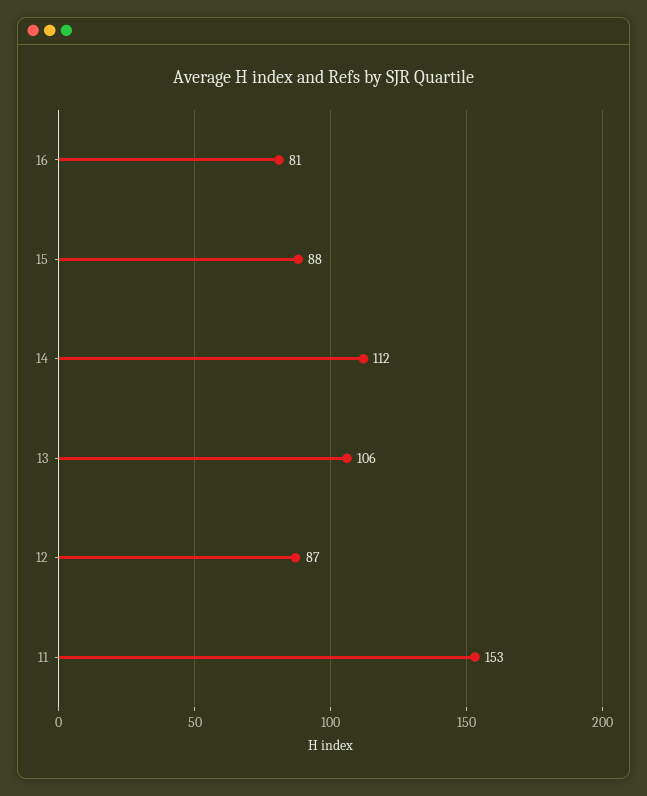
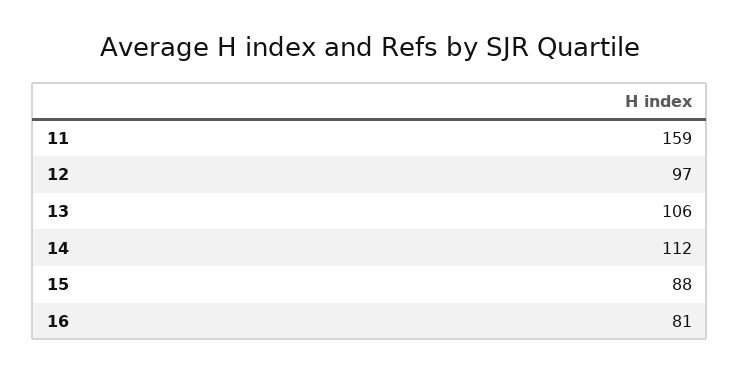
12: 87 -> 97
11: 153 -> 159

